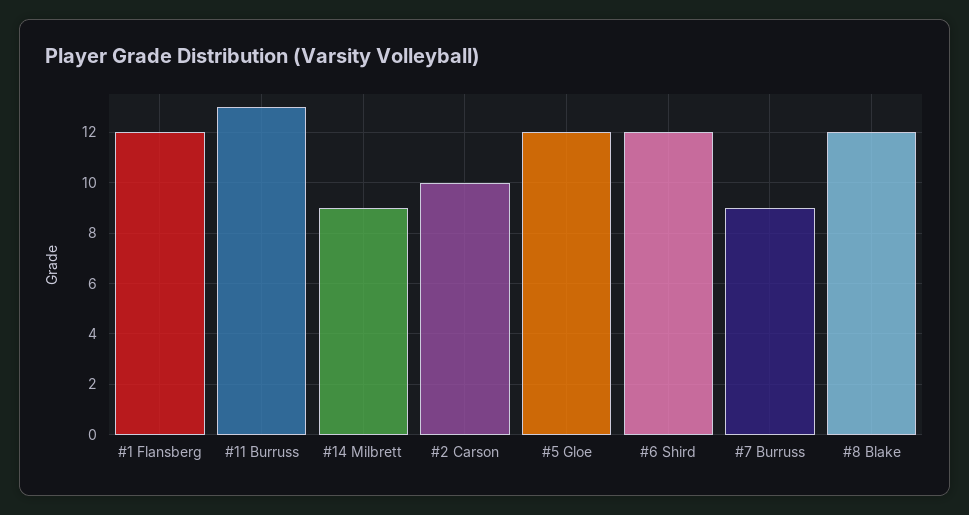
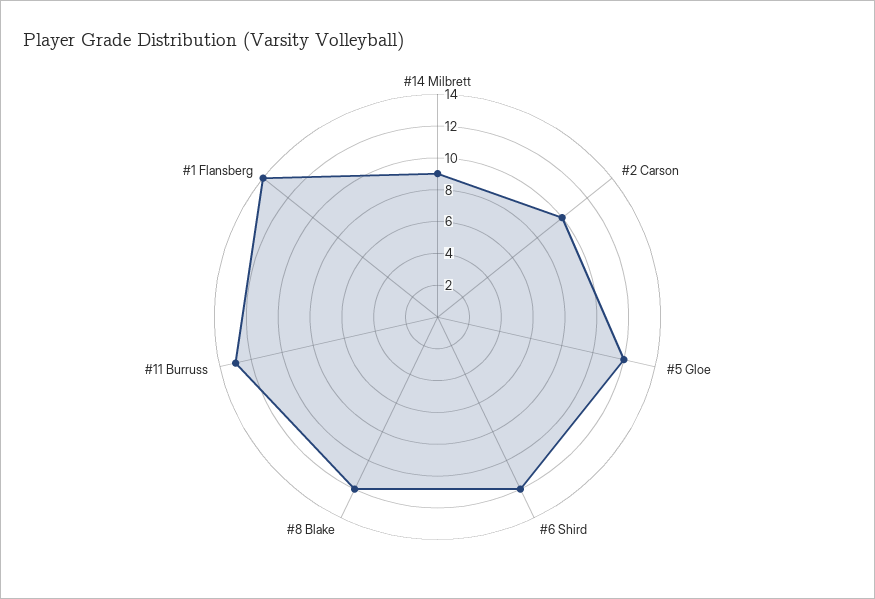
#1 Flansberg: 12 -> 14
#7 Burruss: 9 -> none

